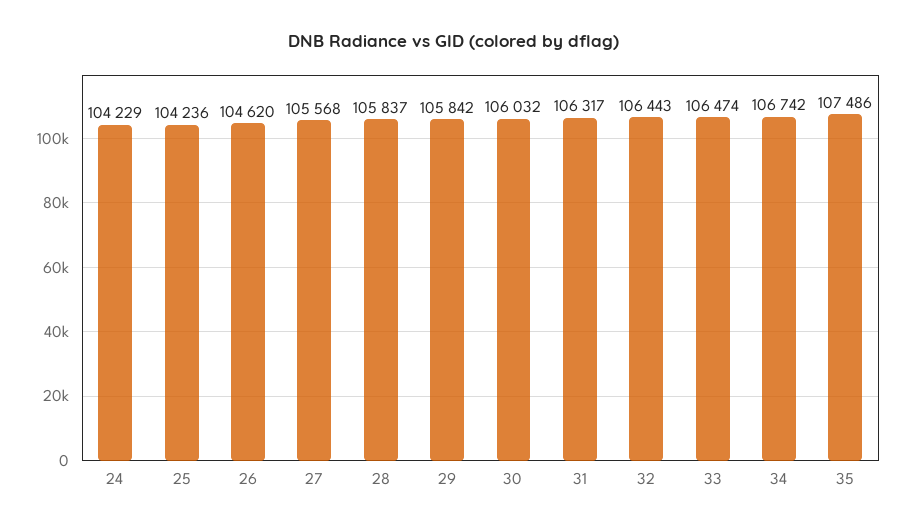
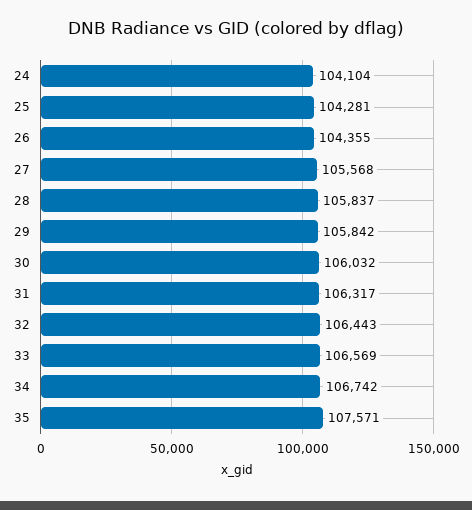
24: 104229 -> 104104
25: 104236 -> 104281
26: 104620 -> 104355
33: 106474 -> 106569
35: 107486 -> 107571

